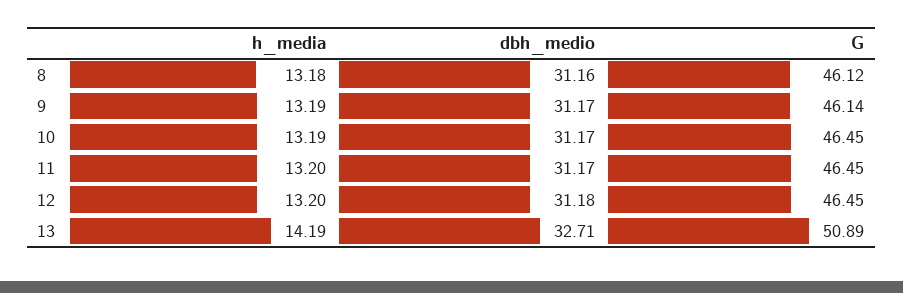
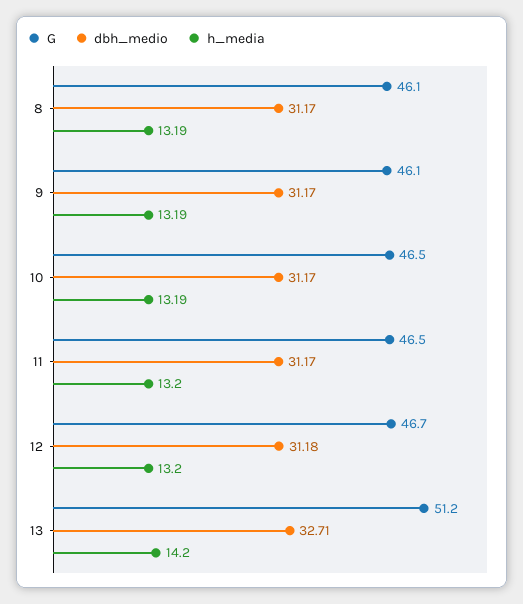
h_media, 8: 13.18 -> 13.19
dbh_medio, 8: 31.16 -> 31.17
G, 12: 46.45 -> 46.7
h_media, 13: 14.19 -> 14.2
G, 13: 50.89 -> 51.2

